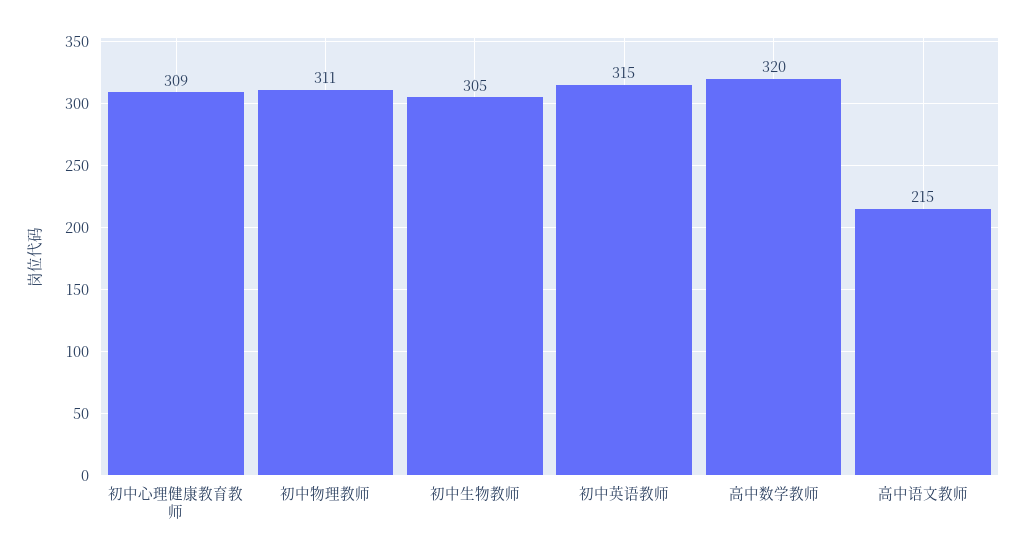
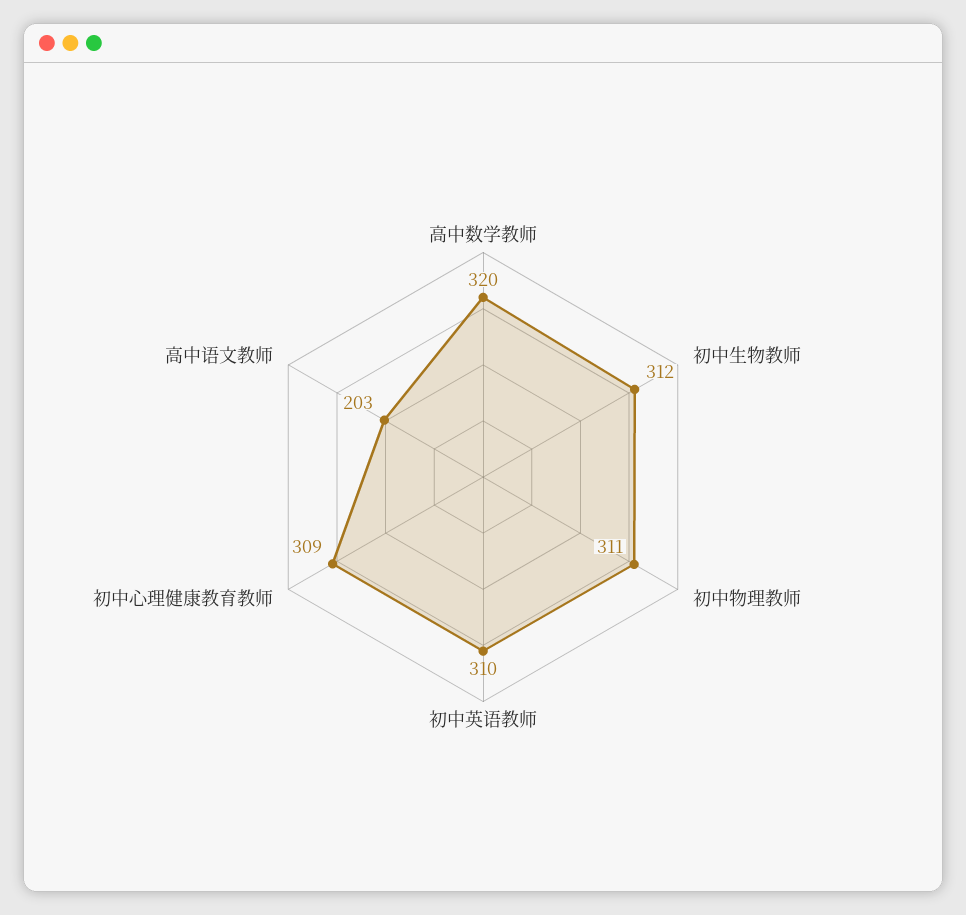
初中生物教师: 305 -> 312
初中英语教师: 315 -> 310
高中语文教师: 215 -> 203

